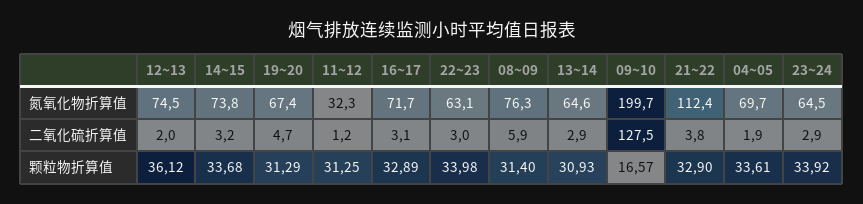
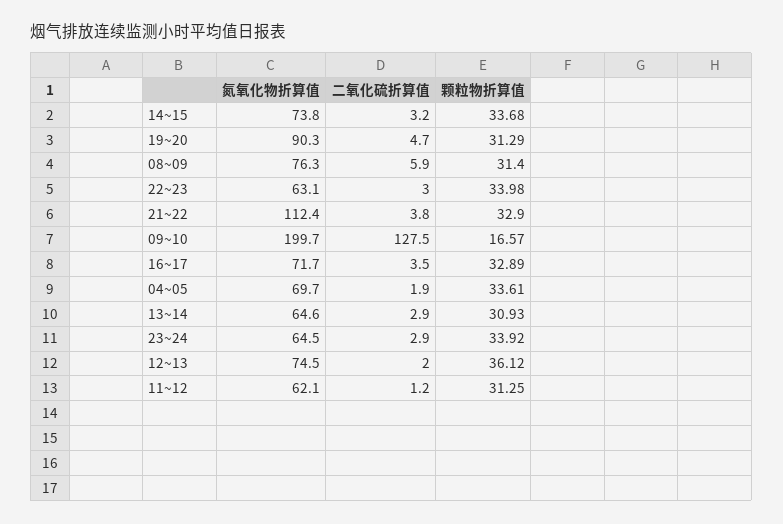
19~20, 氮氧化物折算值: 67.4 -> 90.3
11~12, 氮氧化物折算值: 32.3 -> 62.1
16~17, 二氧化硫折算值: 3.1 -> 3.5

